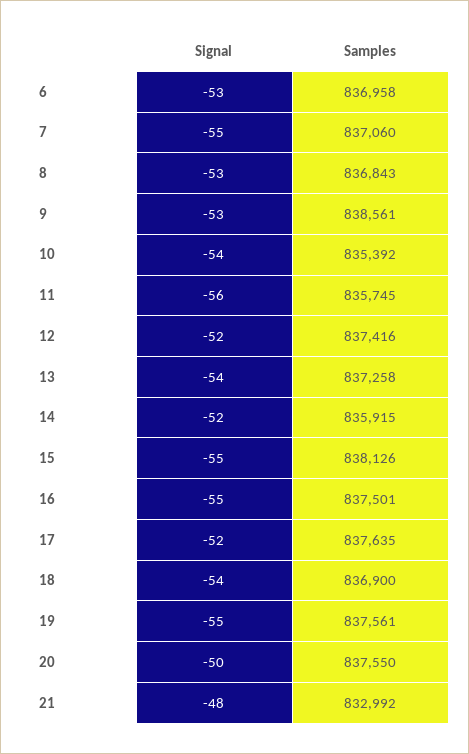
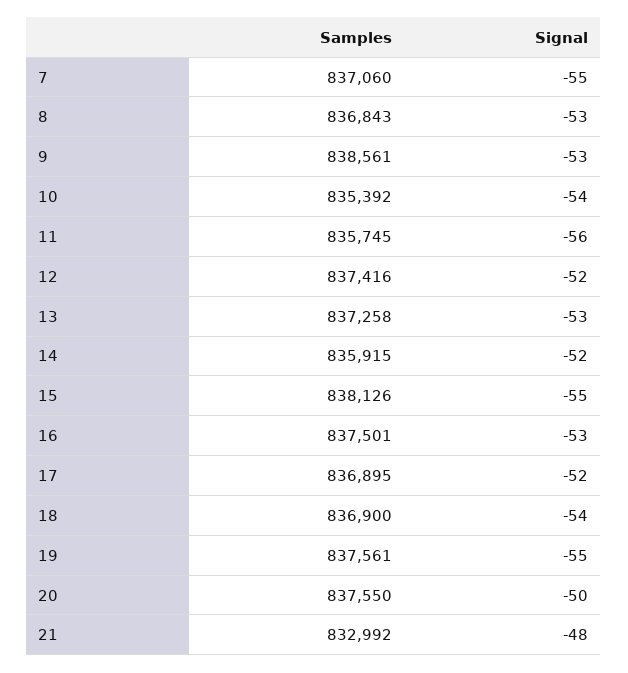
Signal, 6: -53 -> none
Samples, 6: 836958 -> none
Signal, 13: -54 -> -53
Signal, 16: -55 -> -53
Samples, 17: 837635 -> 836895

